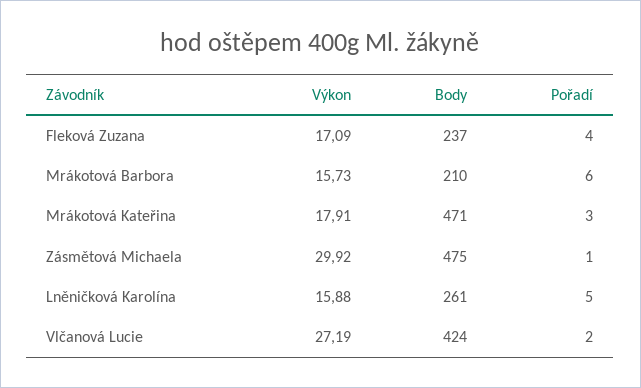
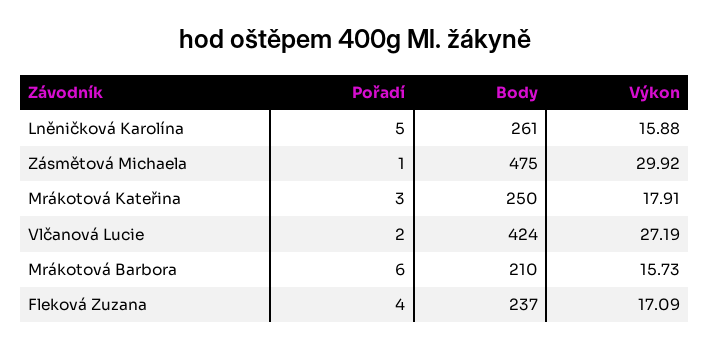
Body, Mrákotová Kateřina: 471 -> 250

